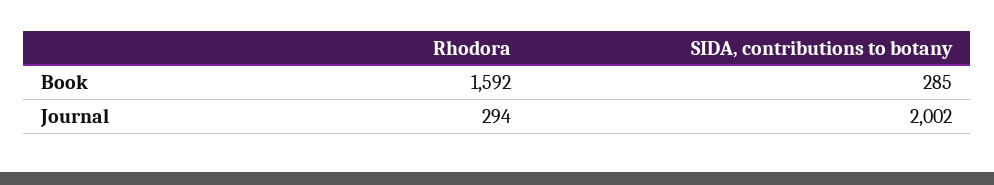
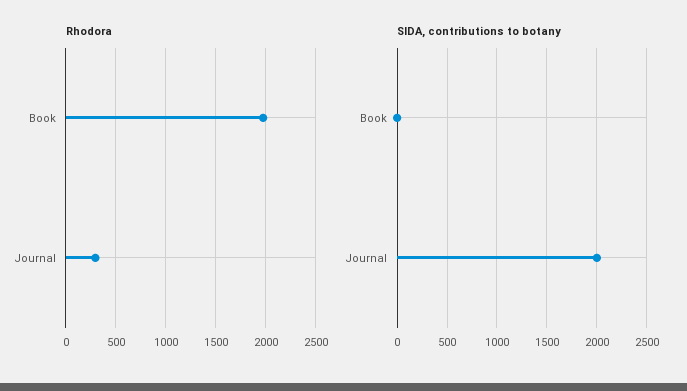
Rhodora, Book: 1592 -> 2000
SIDA, contributions to botany, Book: 285 -> 0

